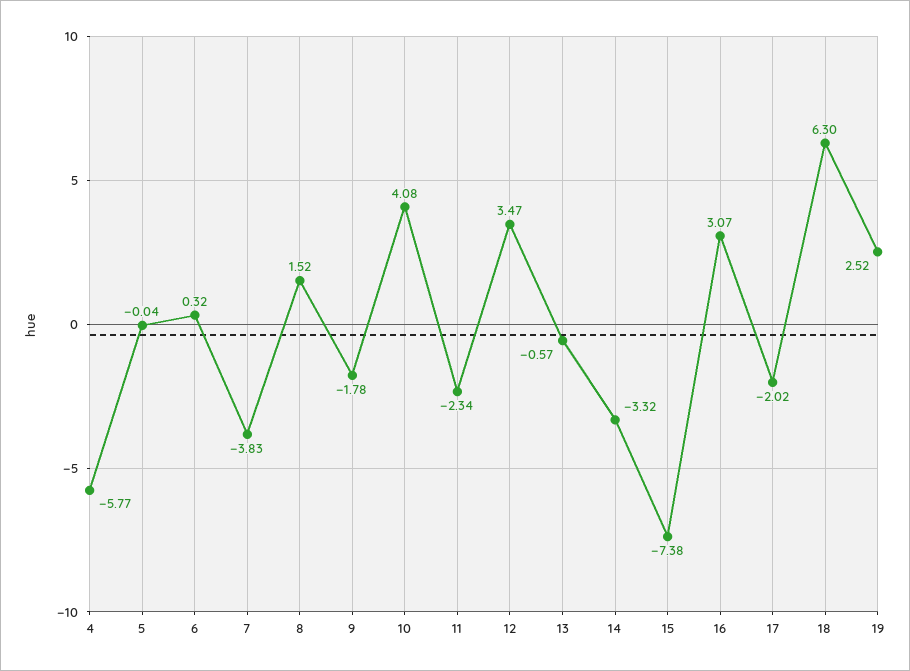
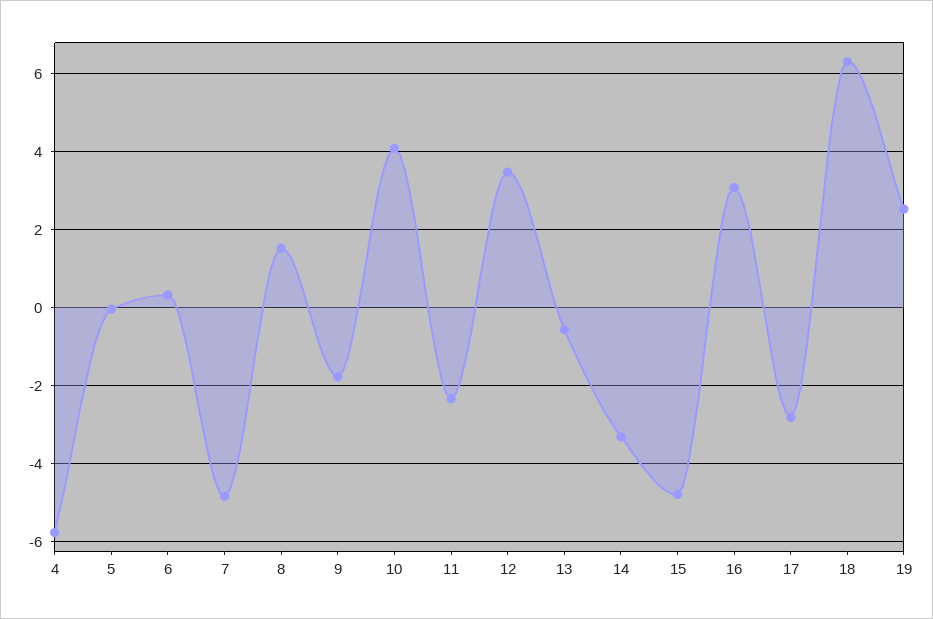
7: -3.83 -> -4.8
15: -7.38 -> -4.8
17: -2.02 -> -2.8

